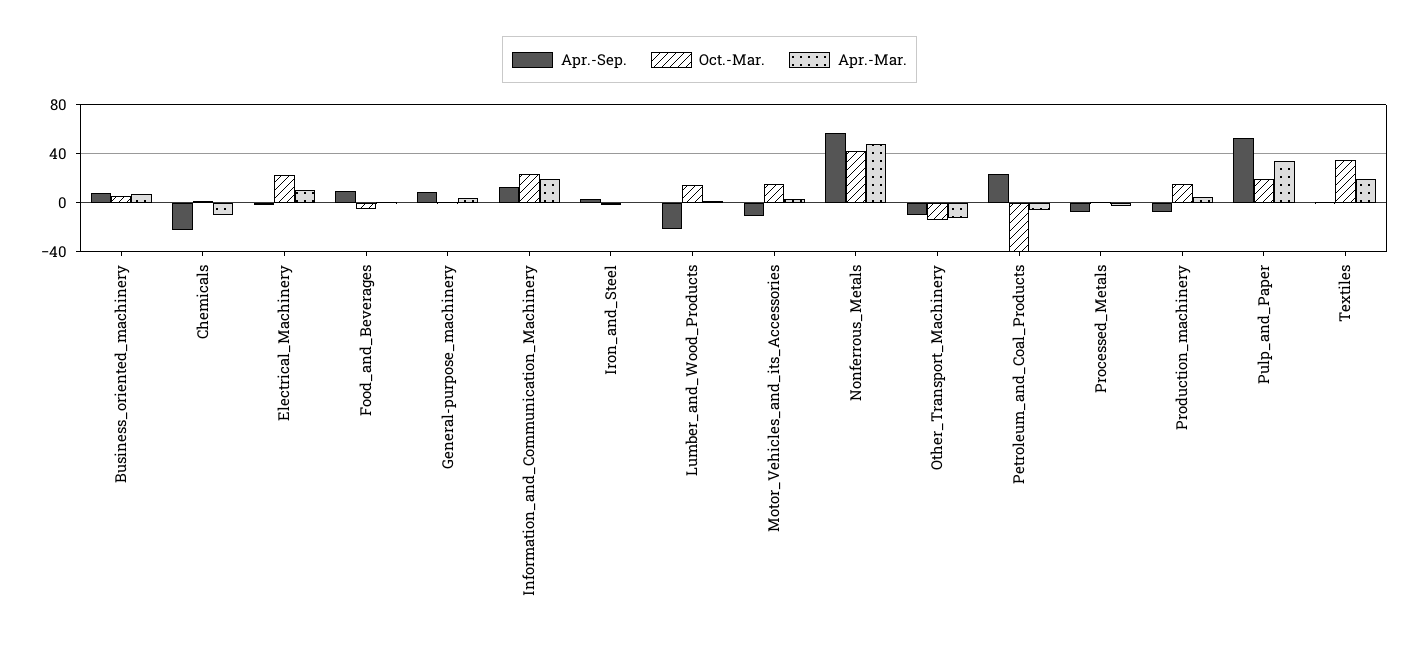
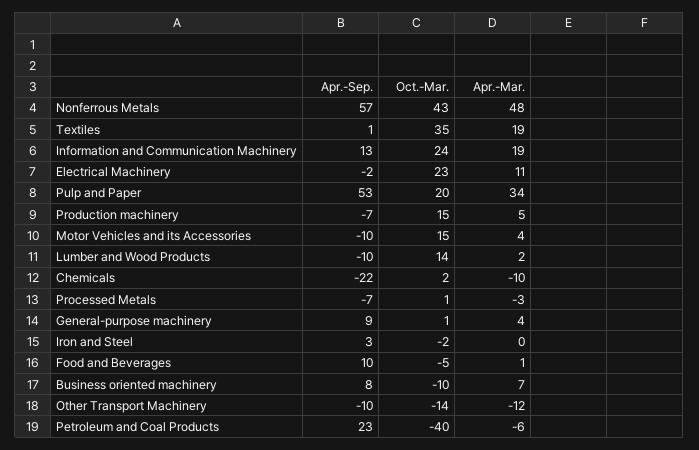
Oct.-Mar., Business_oriented_machinery: 5 -> -10
Apr.-Sep., Lumber_and_Wood_Products: -20 -> -10

